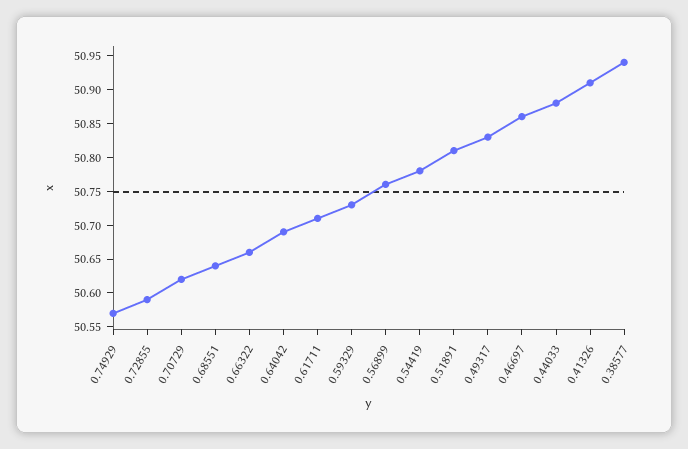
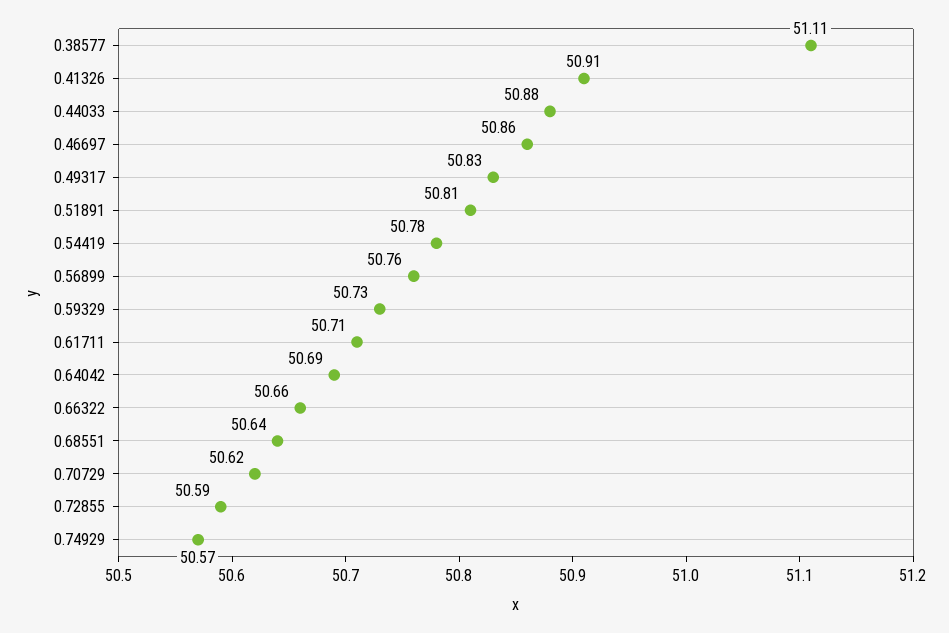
0.38577: 50.95 -> 51.11

